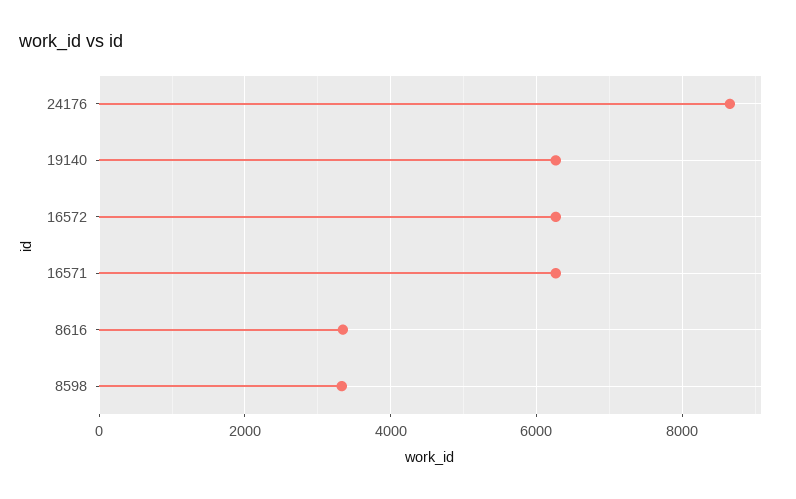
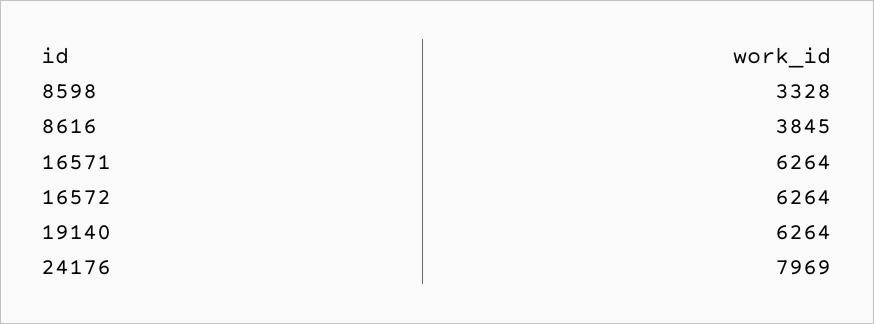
24176: 8600 -> 7969
8616: 3400 -> 3845

